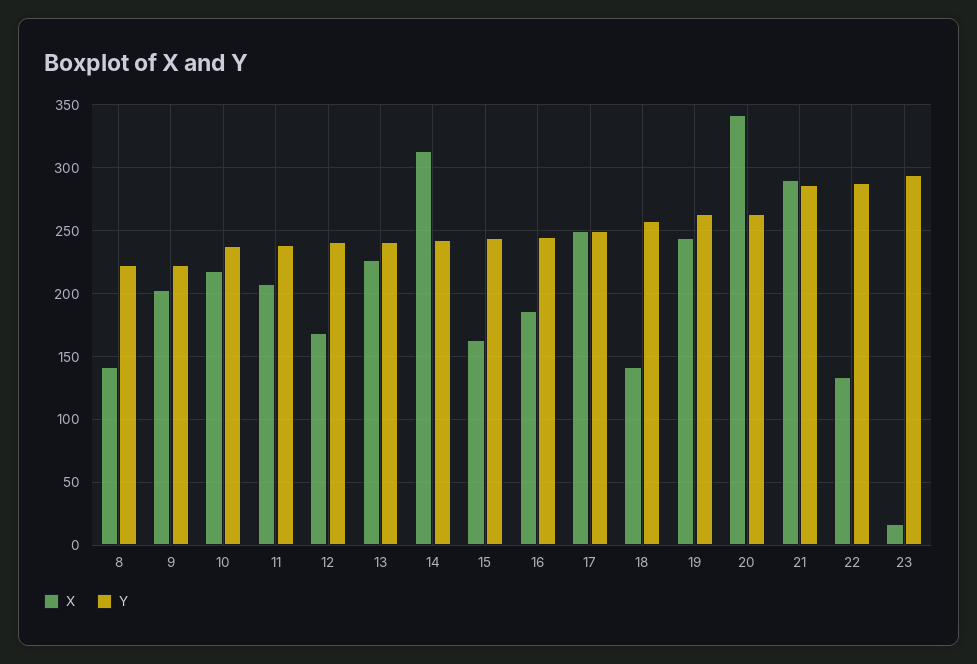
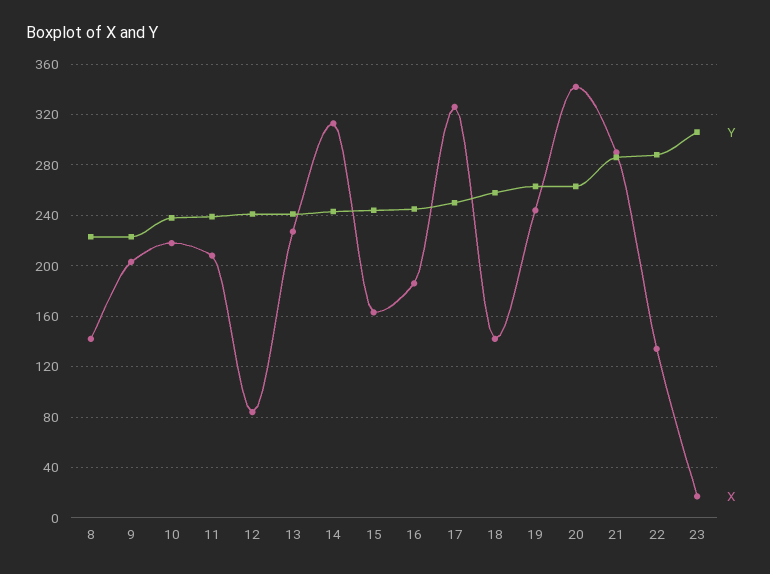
X, 12: 170 -> 85
X, 17: 250 -> 325
Y, 23: 295 -> 305

